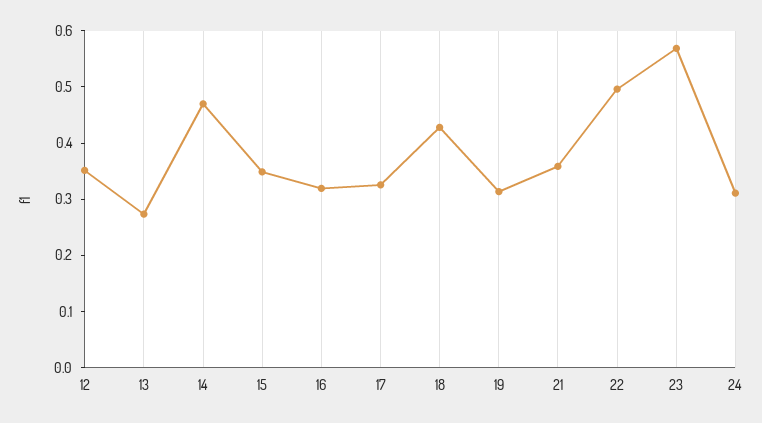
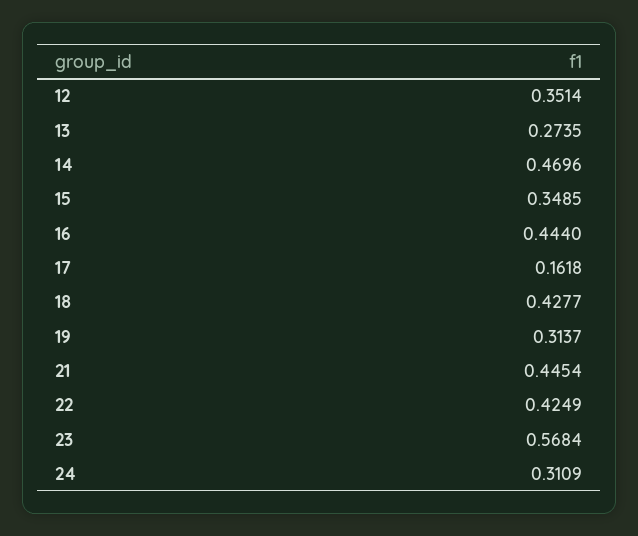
16: 0.32 -> 0.444
17: 0.32 -> 0.1618
21: 0.36 -> 0.4454
22: 0.5 -> 0.4249

